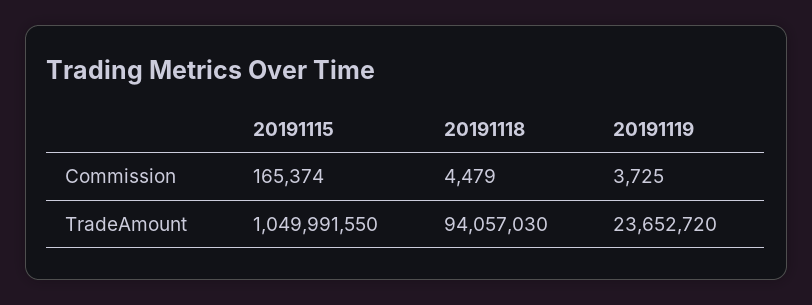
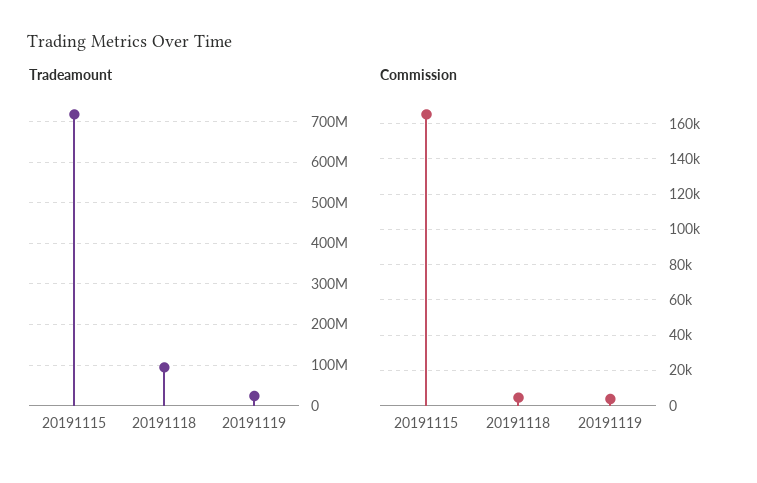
TradeAmount, 20191115: 1049991550 -> 720000000

